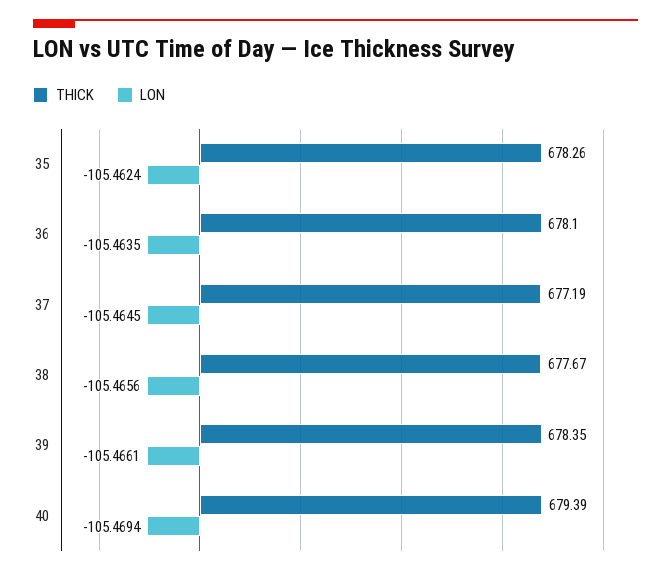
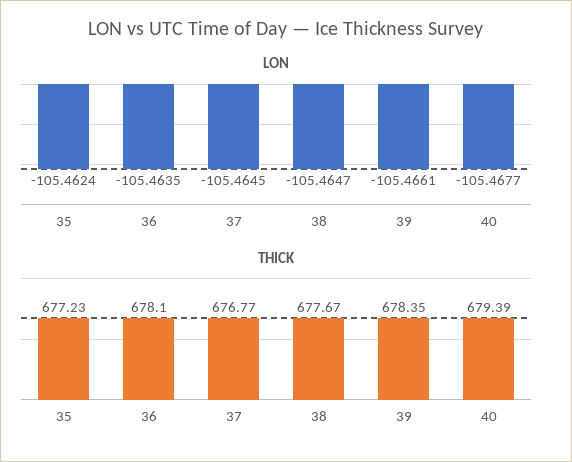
THICK, 35: 678.26 -> 677.23
THICK, 37: 677.19 -> 676.77
LON, 38: -105.4656 -> -105.4647
LON, 40: -105.4694 -> -105.4677

